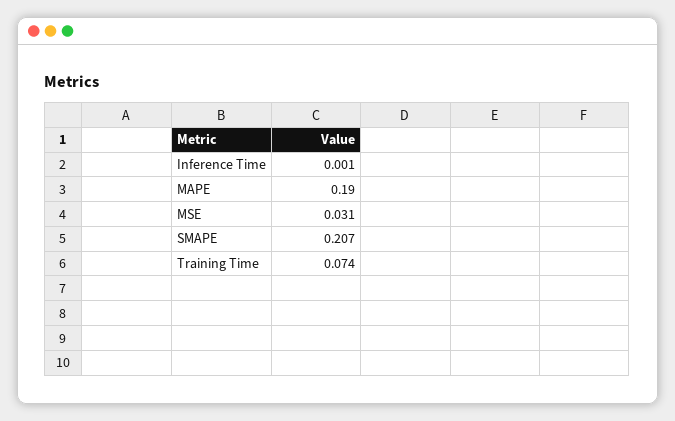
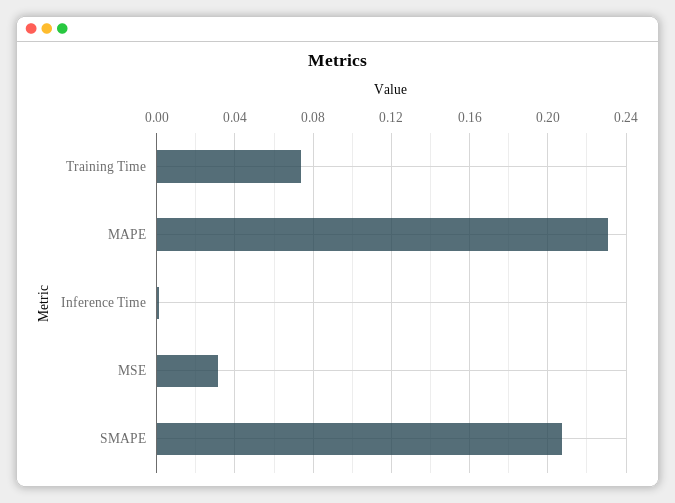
MAPE: 0.19 -> 0.23

